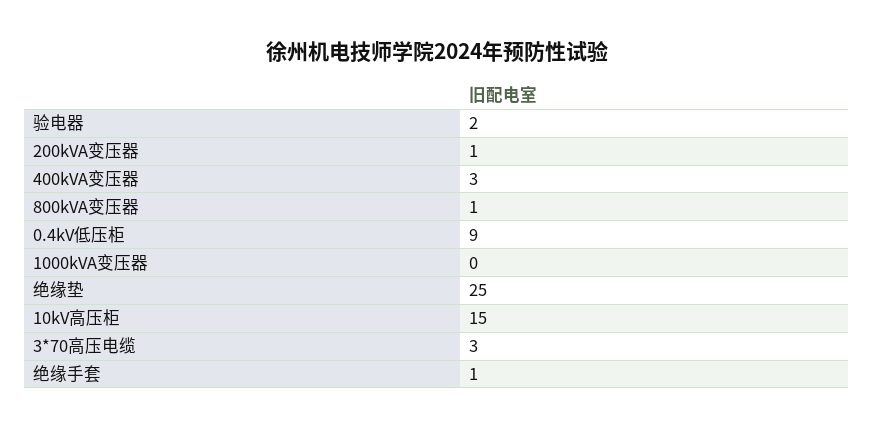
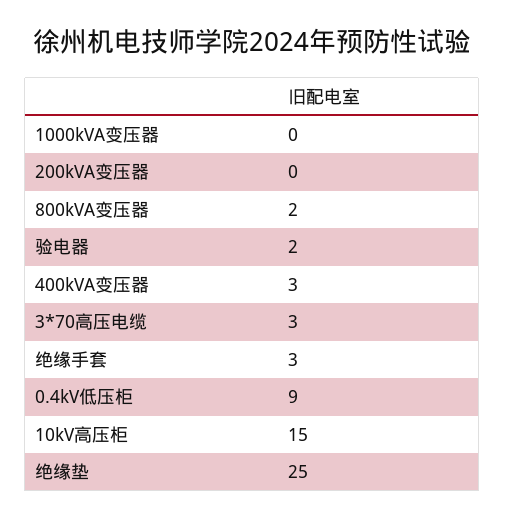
200kVA变压器: 1 -> 0
800kVA变压器: 1 -> 2
绝缘手套: 1 -> 3

